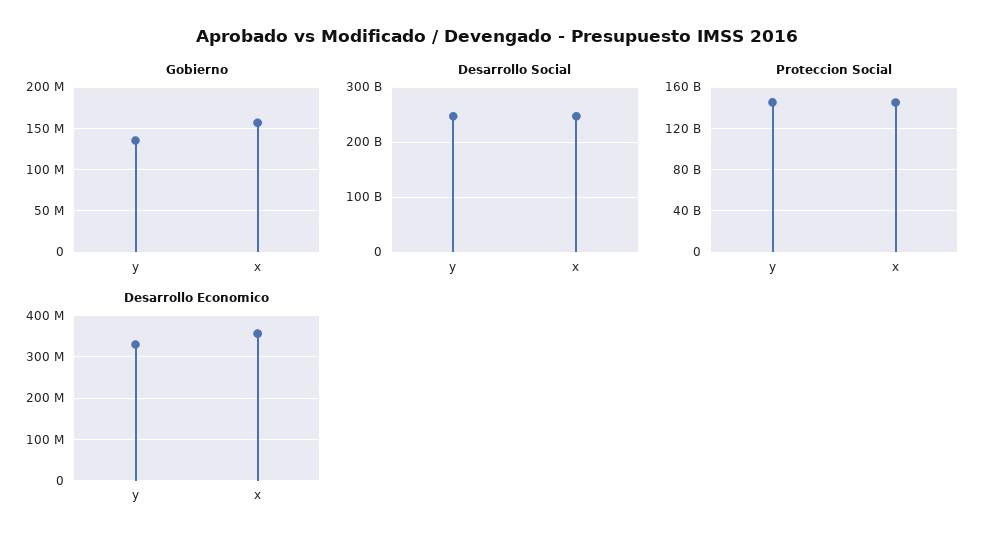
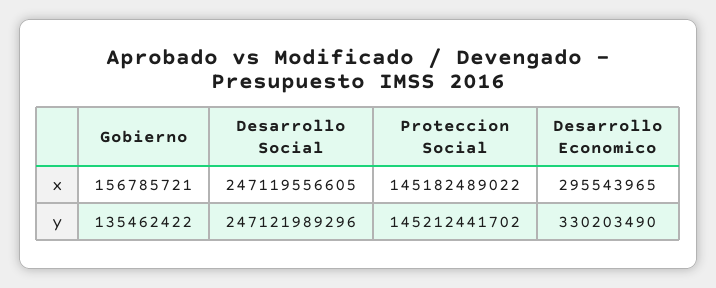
Desarrollo Economico, x: 360000000 -> 295543965

